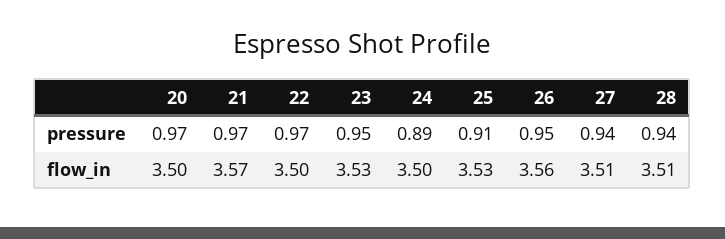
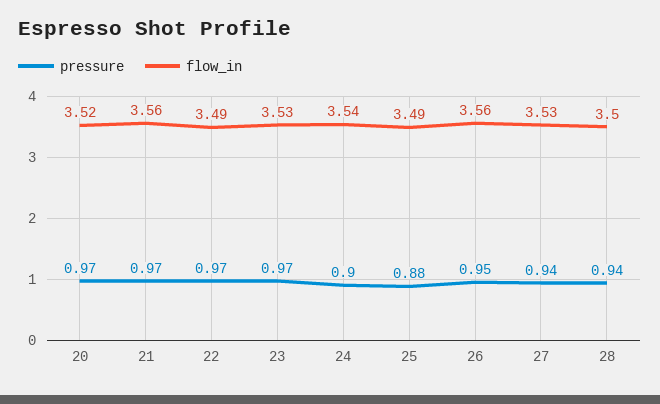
pressure, 23: 0.95 -> 0.97
pressure, 24: 0.89 -> 0.9
pressure, 25: 0.91 -> 0.88
flow_in, 20: 3.5 -> 3.52
flow_in, 21: 3.57 -> 3.56
flow_in, 22: 3.5 -> 3.49
flow_in, 24: 3.5 -> 3.54
flow_in, 25: 3.53 -> 3.49
flow_in, 27: 3.51 -> 3.53
flow_in, 28: 3.51 -> 3.5

